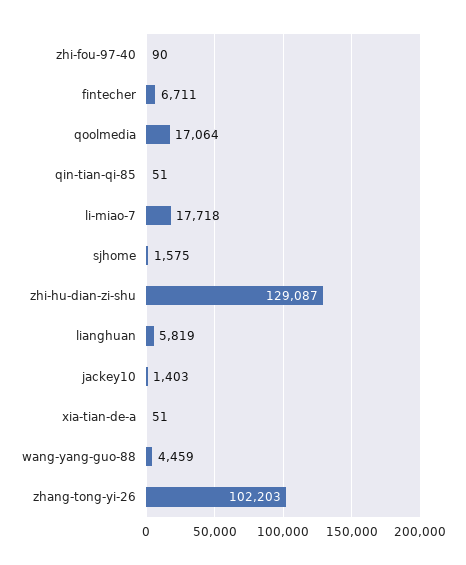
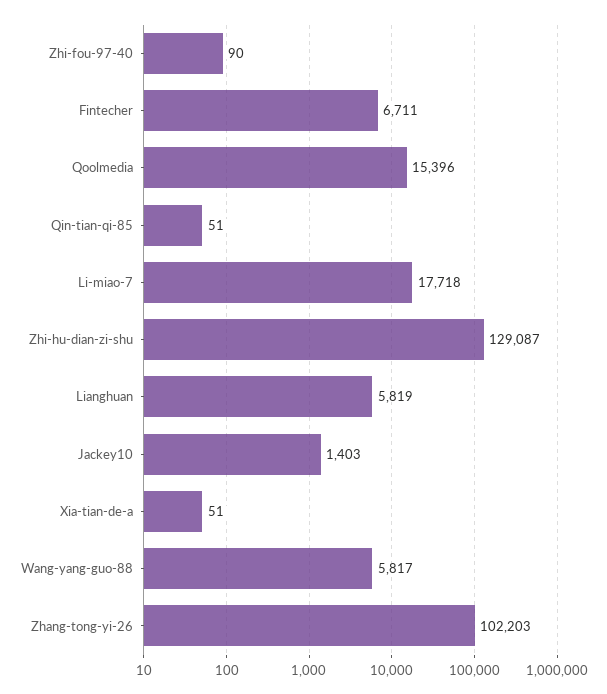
qoolmedia: 17064 -> 15396
sjhome: 1575 -> none
wang-yang-guo-88: 4459 -> 5817

